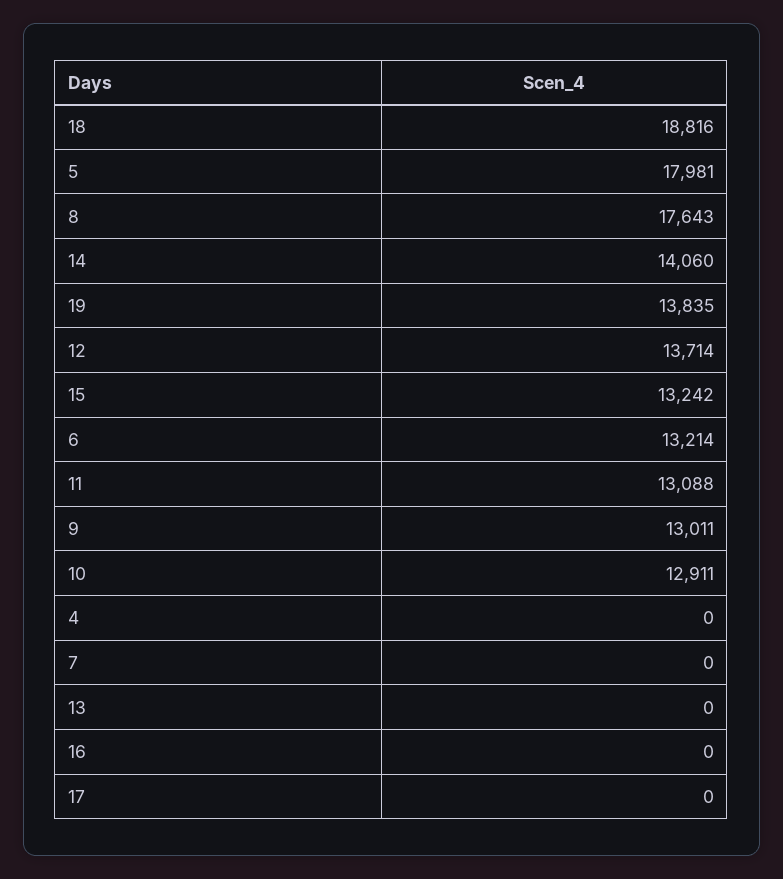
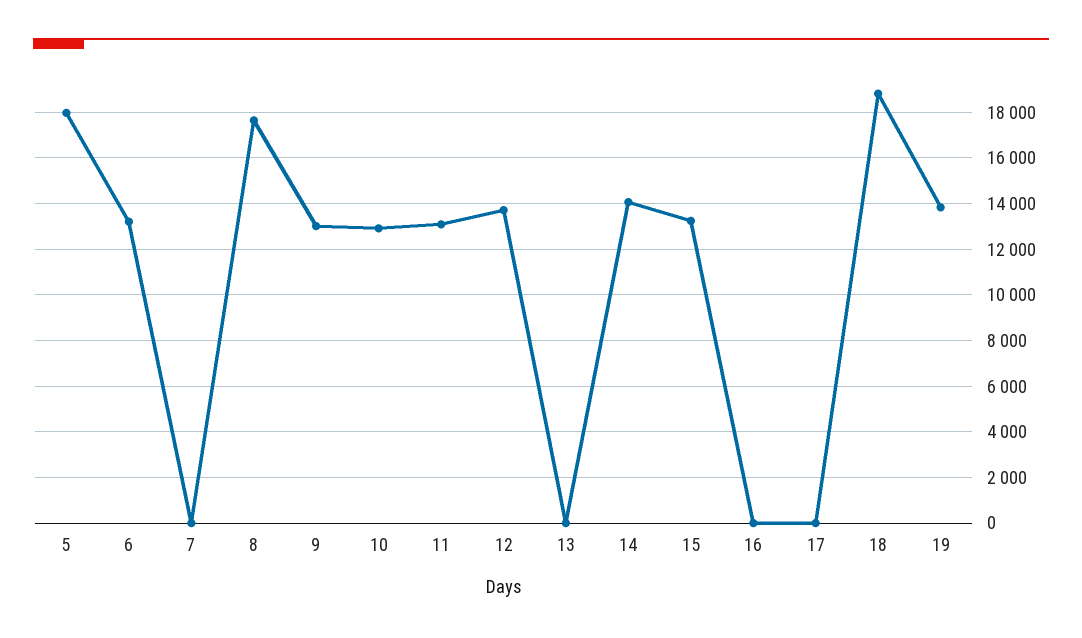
4: 0 -> none

